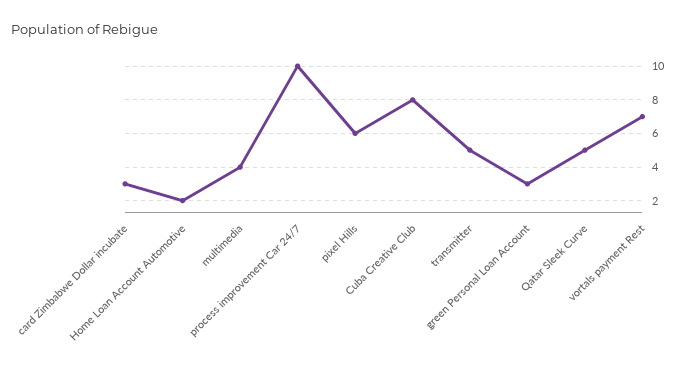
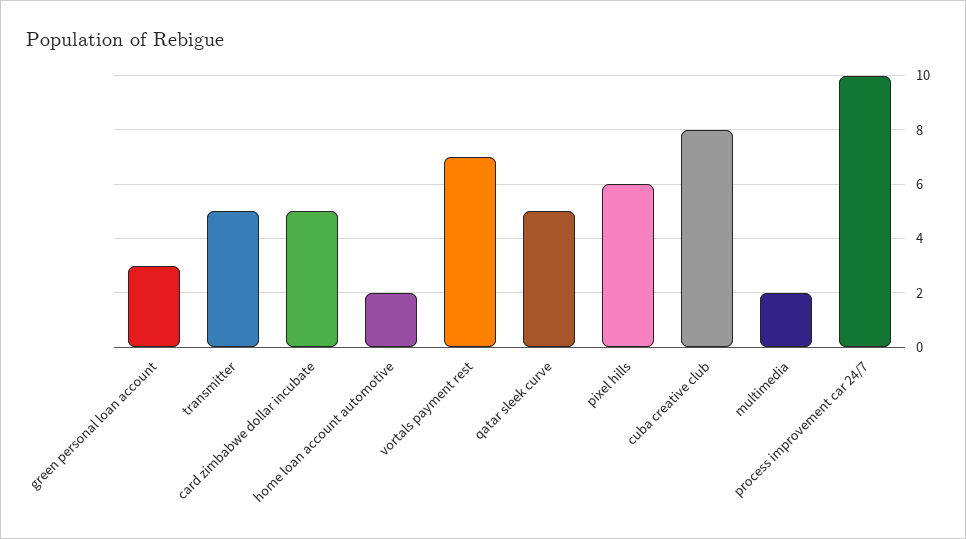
card Zimbabwe Dollar incubate: 3 -> 5
multimedia: 4 -> 2

